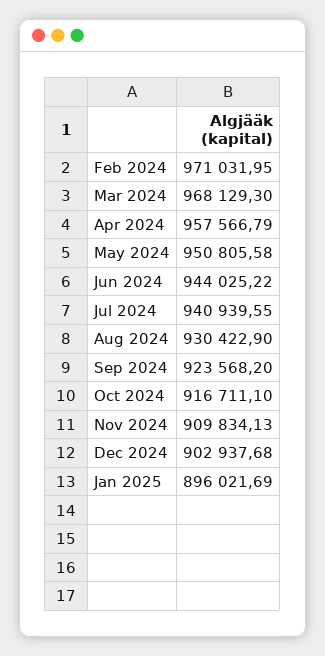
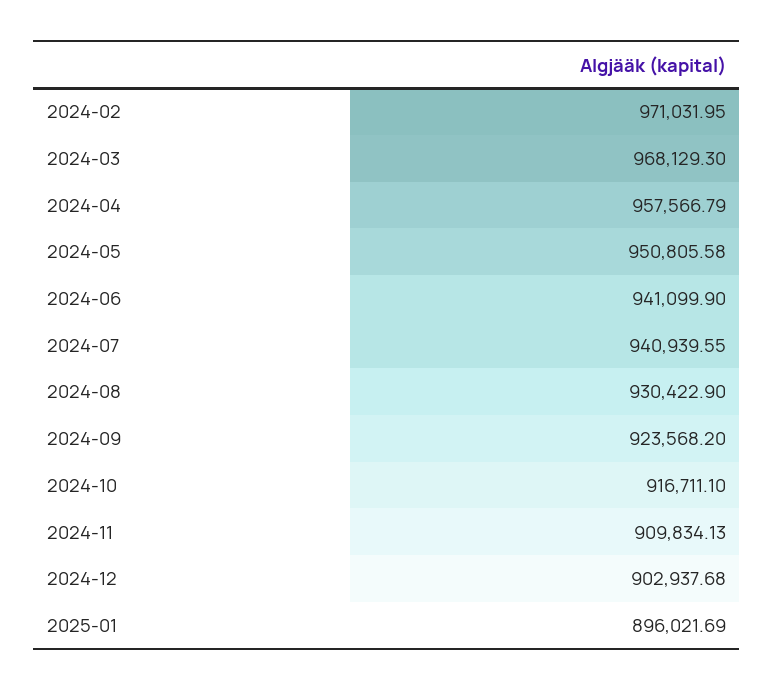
Jun 2024: 944025.22 -> 941099.9

